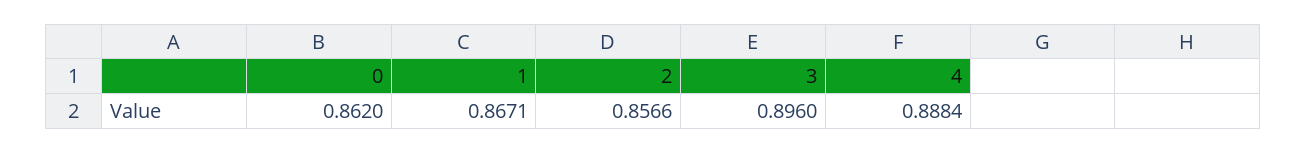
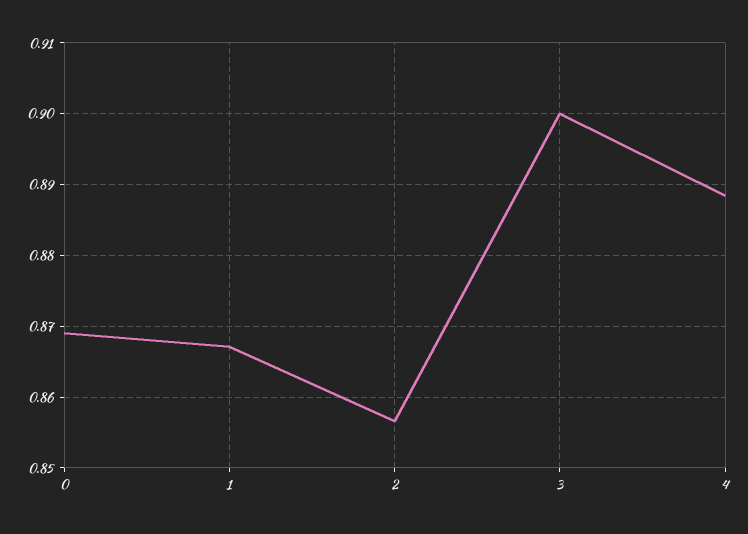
0: 0.862 -> 0.869
3: 0.896 -> 0.9

